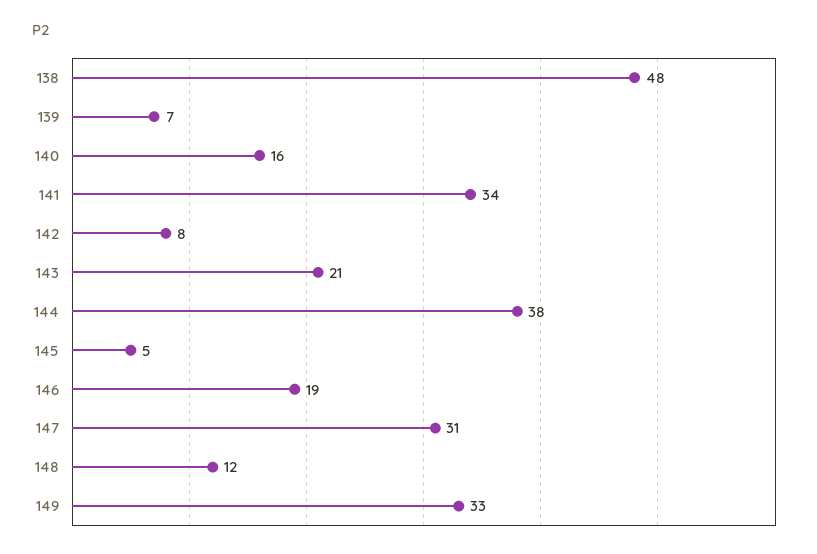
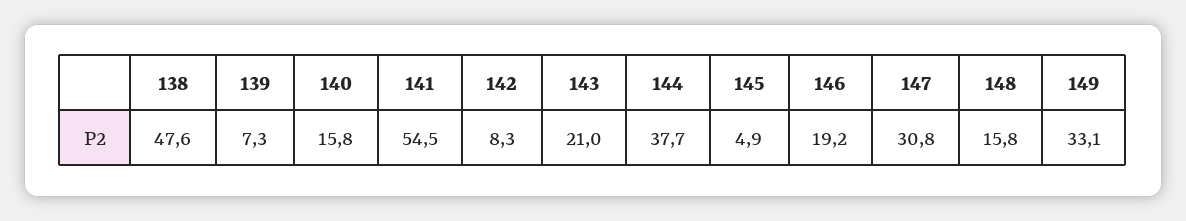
141: 34 -> 54.5
148: 12 -> 15.8

